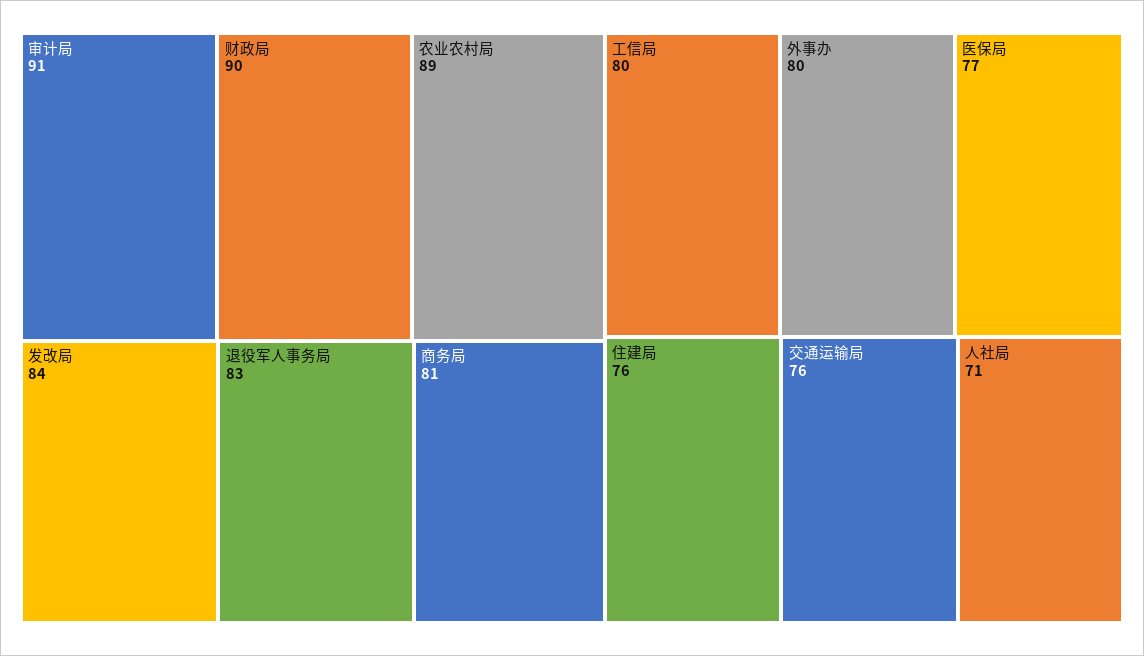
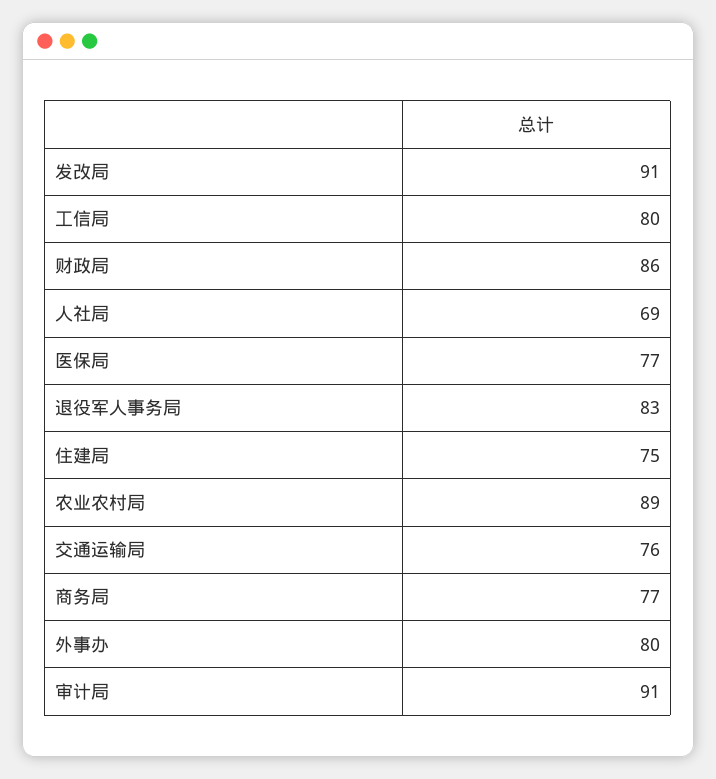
财政局: 90 -> 86
发改局: 84 -> 91
商务局: 81 -> 77
住建局: 76 -> 75
人社局: 71 -> 69

